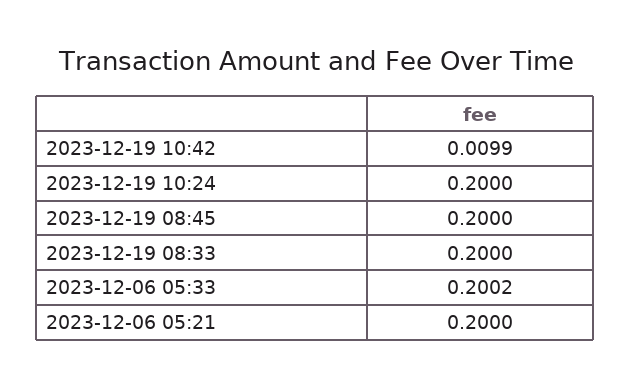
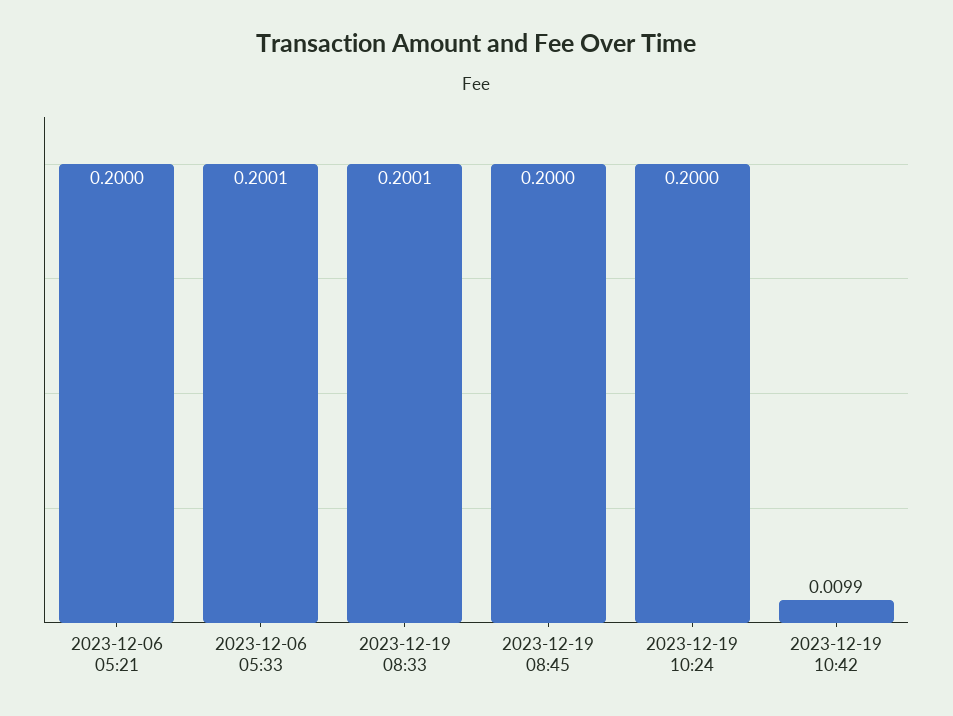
2023-12-19 08:33: 0.2 -> 0.2001
2023-12-06 05:33: 0.2002 -> 0.2001

